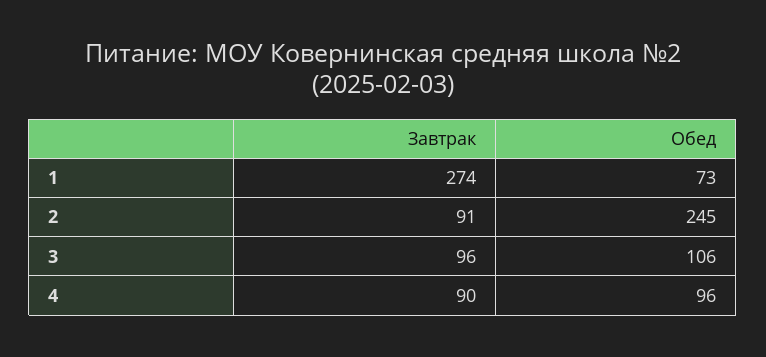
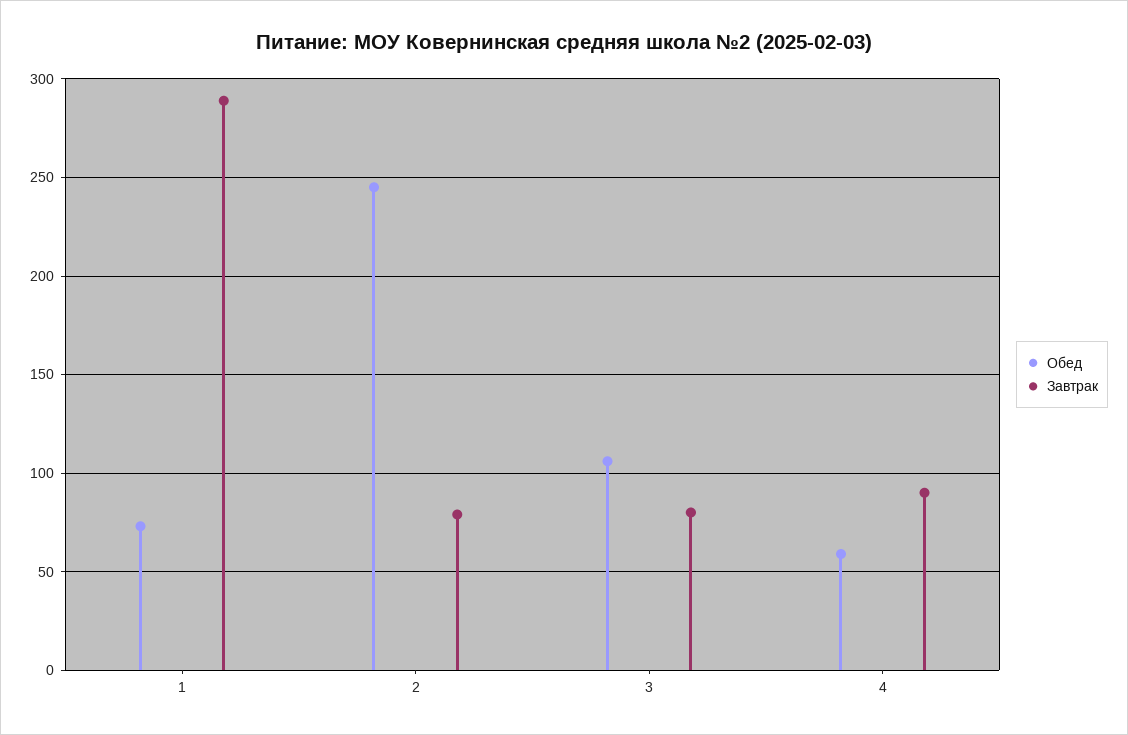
Завтрак, 1: 274 -> 290
Завтрак, 2: 91 -> 80
Завтрак, 3: 96 -> 80
Обед, 4: 96 -> 60

